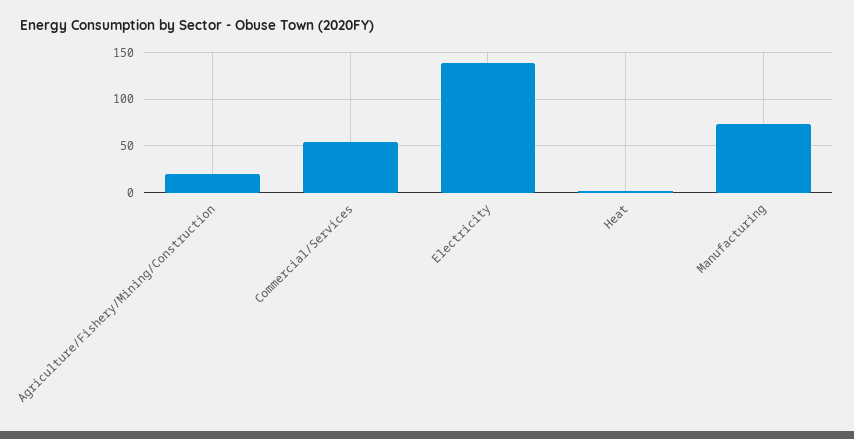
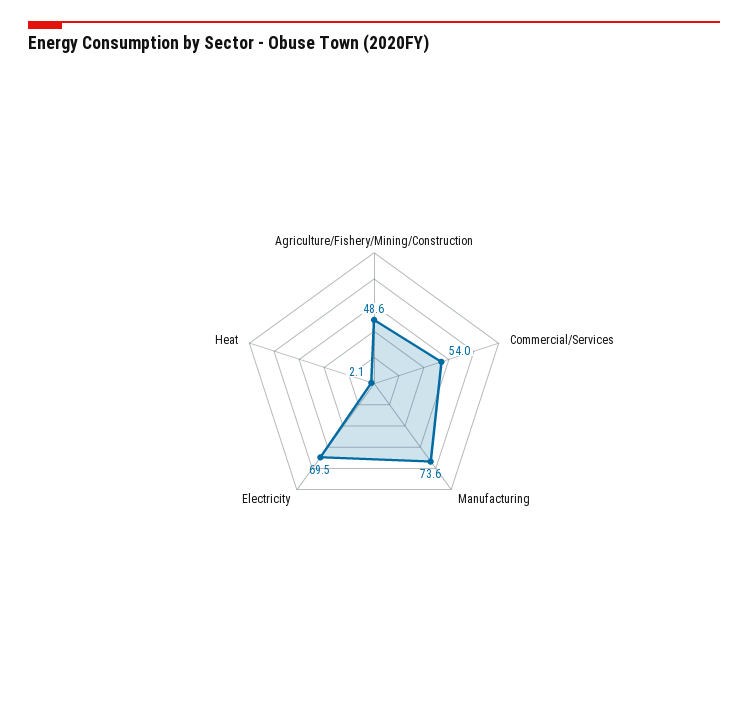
Agriculture/Fishery/Mining/Construction: 20 -> 48.6
Electricity: 140 -> 69.5

